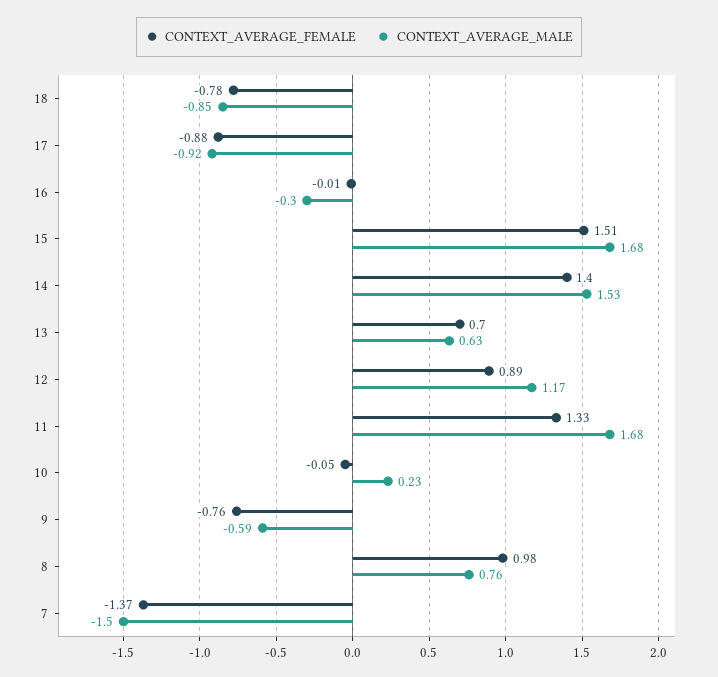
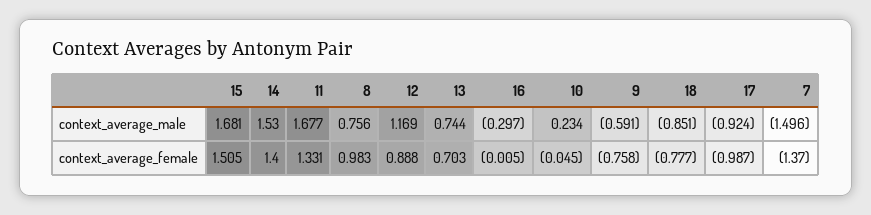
CONTEXT_AVERAGE_FEMALE, 17: -0.88 -> -0.987
CONTEXT_AVERAGE_MALE, 13: 0.63 -> 0.744

